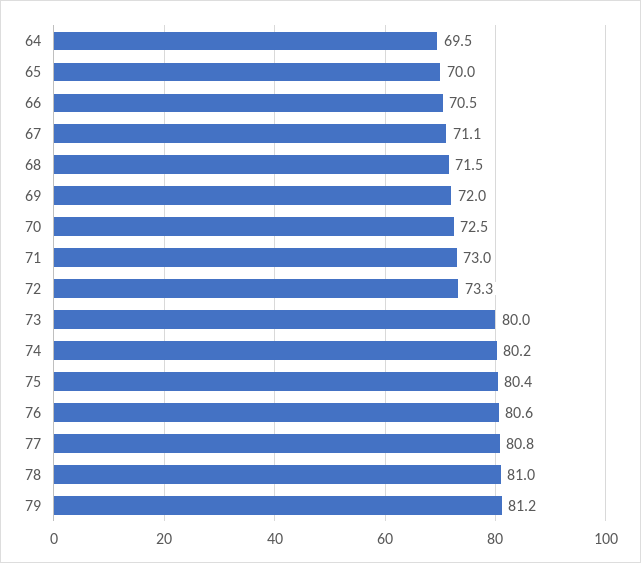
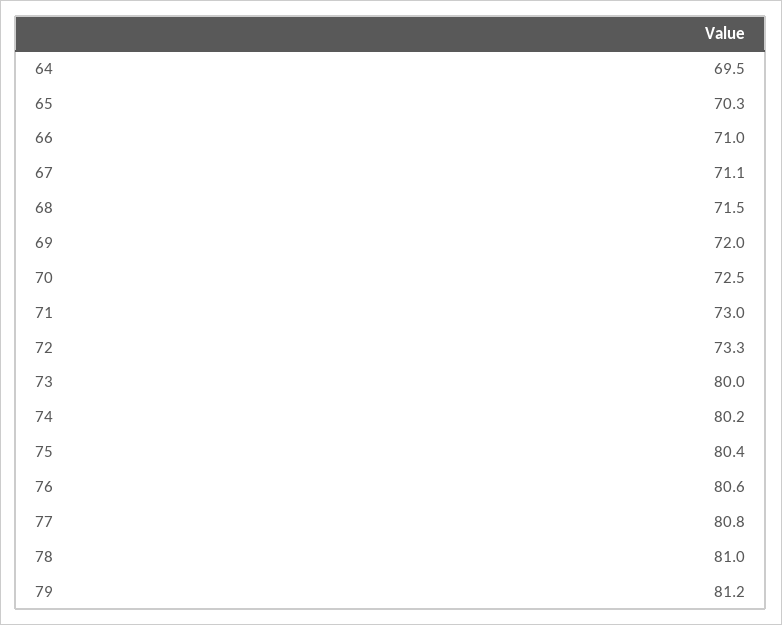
65: 70 -> 70.3
66: 70.5 -> 71

